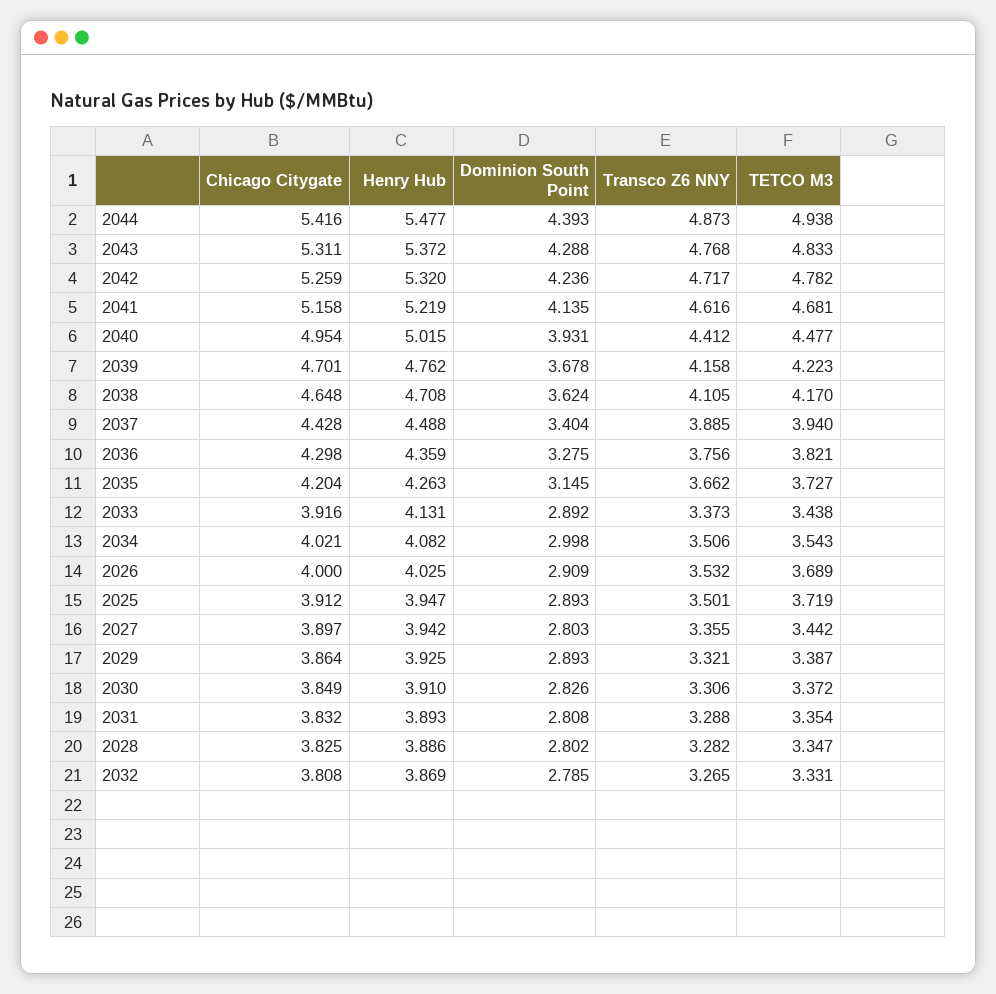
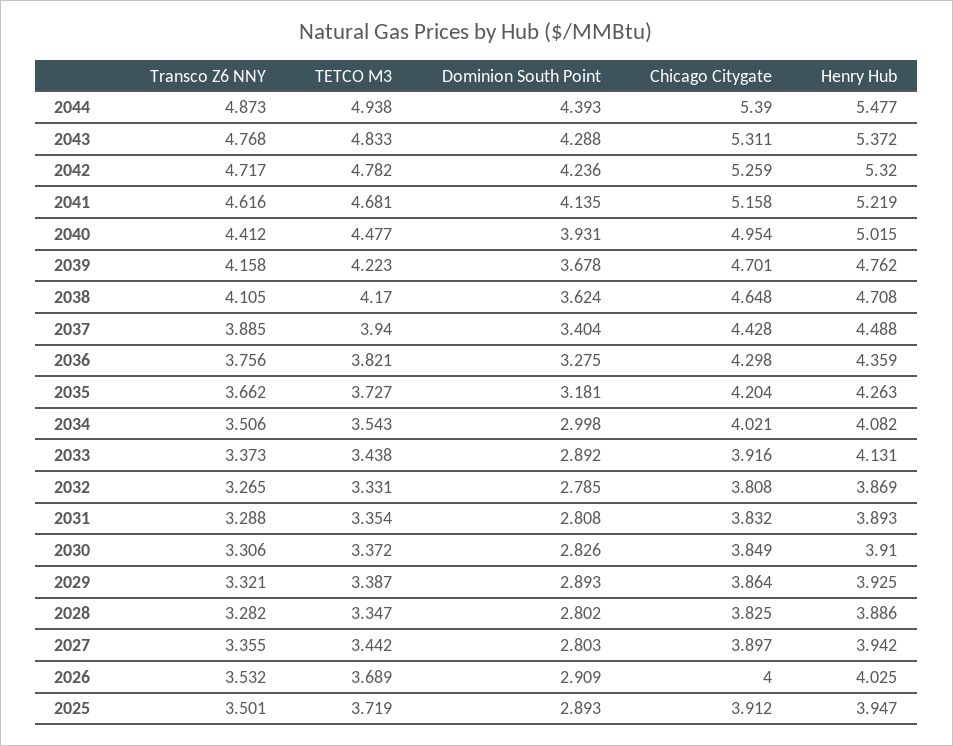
Chicago Citygate, 2044: 5.416 -> 5.39
Dominion South Point, 2035: 3.145 -> 3.181

